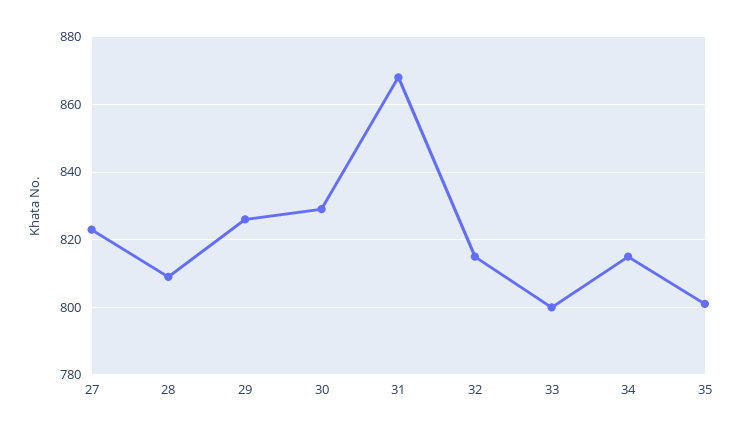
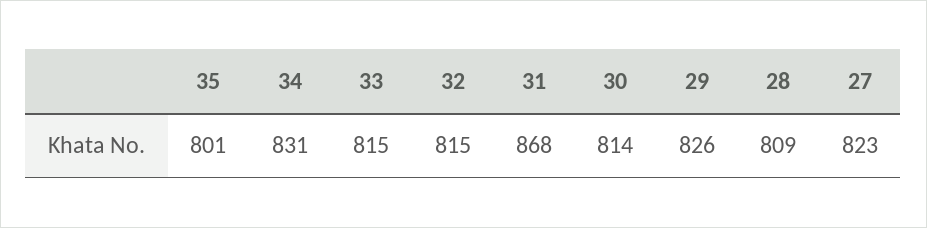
30: 830 -> 814
33: 800 -> 815
34: 815 -> 831

